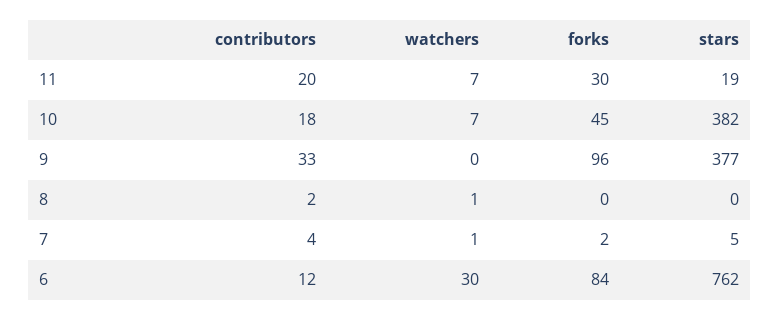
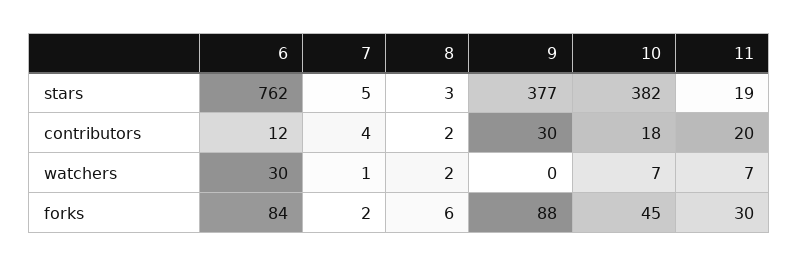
contributors, 9: 33 -> 30
forks, 9: 96 -> 88
watchers, 8: 1 -> 2
forks, 8: 0 -> 6
stars, 8: 0 -> 3

